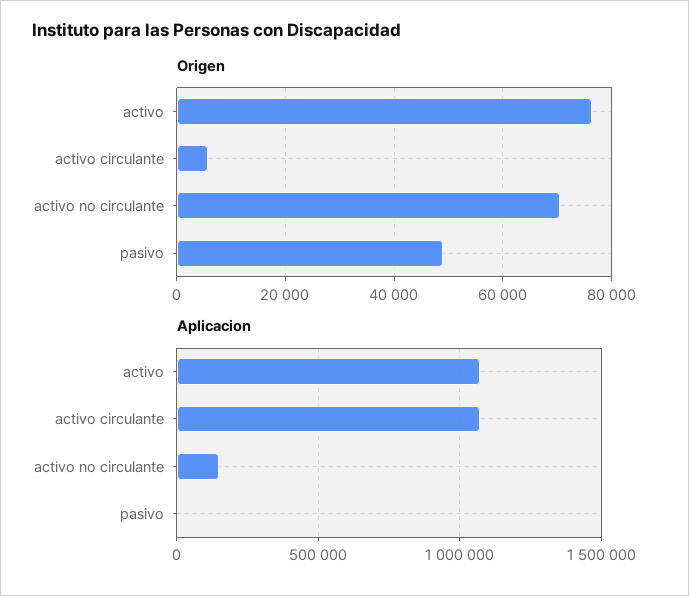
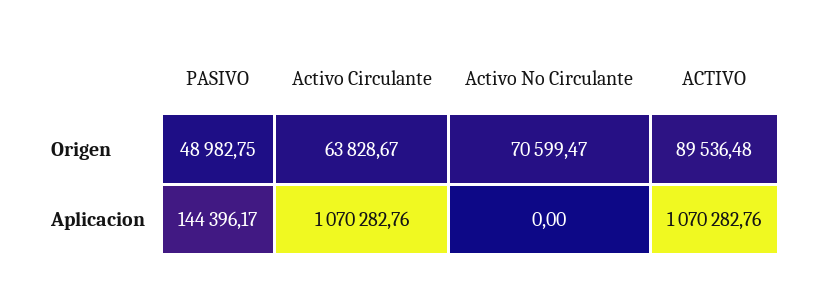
Origen, activo: 76000 -> 89536.48
Origen, activo circulante: 6000 -> 63828.67
Aplicacion, activo no circulante: 150000 -> 0
Aplicacion, pasivo: 0 -> 144396.17

